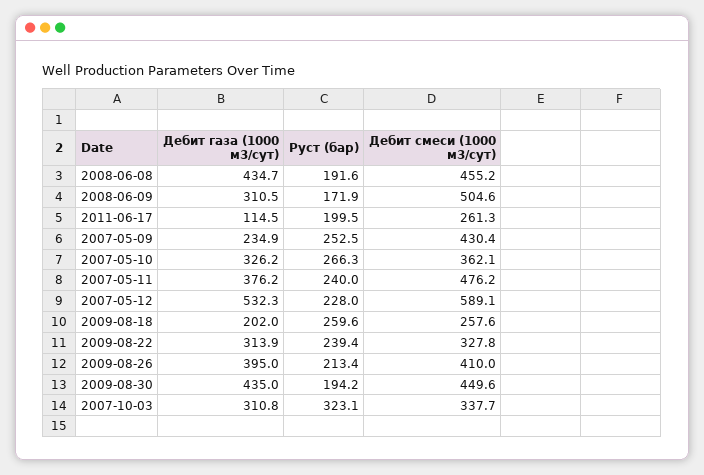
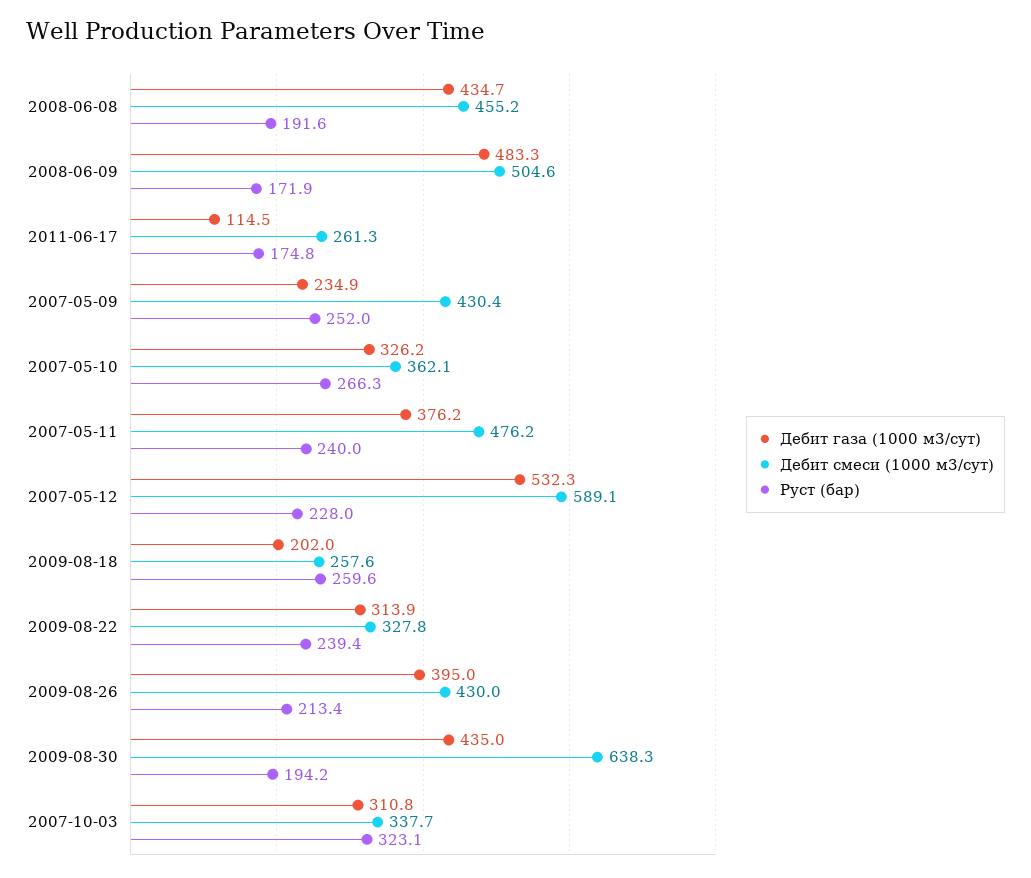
Дебит газа (1000 м3/сут), 2008-06-09: 310.5 -> 483.3
Руст (бар), 2011-06-17: 199.5 -> 174.8
Руст (бар), 2007-05-09: 252.5 -> 252
Дебит смеси (1000 м3/сут), 2009-08-26: 410 -> 430
Дебит смеси (1000 м3/сут), 2009-08-30: 449.6 -> 638.3

